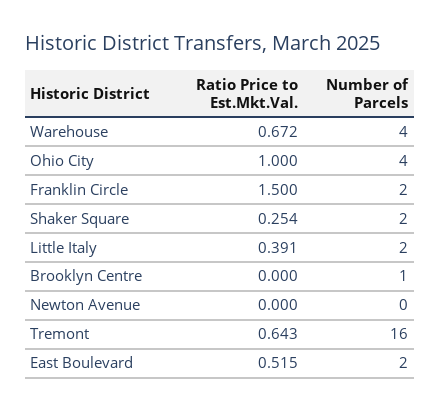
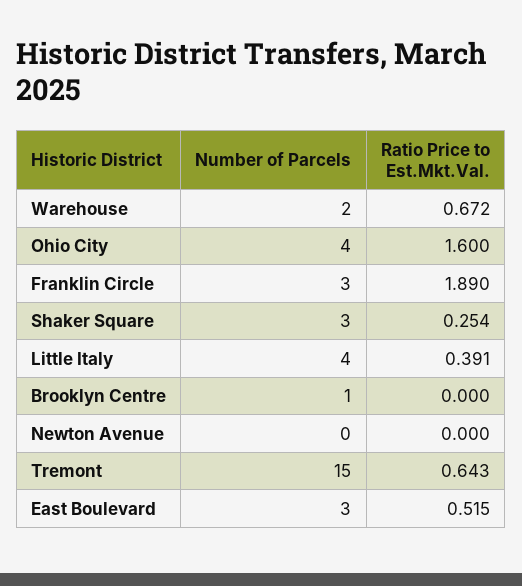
Number of Parcels, Warehouse: 4 -> 2
Ratio Price to Est.Mkt.Val., Ohio City: 1 -> 1.6
Ratio Price to Est.Mkt.Val., Franklin Circle: 1.5 -> 1.89
Number of Parcels, Franklin Circle: 2 -> 3
Number of Parcels, Shaker Square: 2 -> 3
Number of Parcels, Little Italy: 2 -> 4
Number of Parcels, Tremont: 16 -> 15
Number of Parcels, East Boulevard: 2 -> 3

